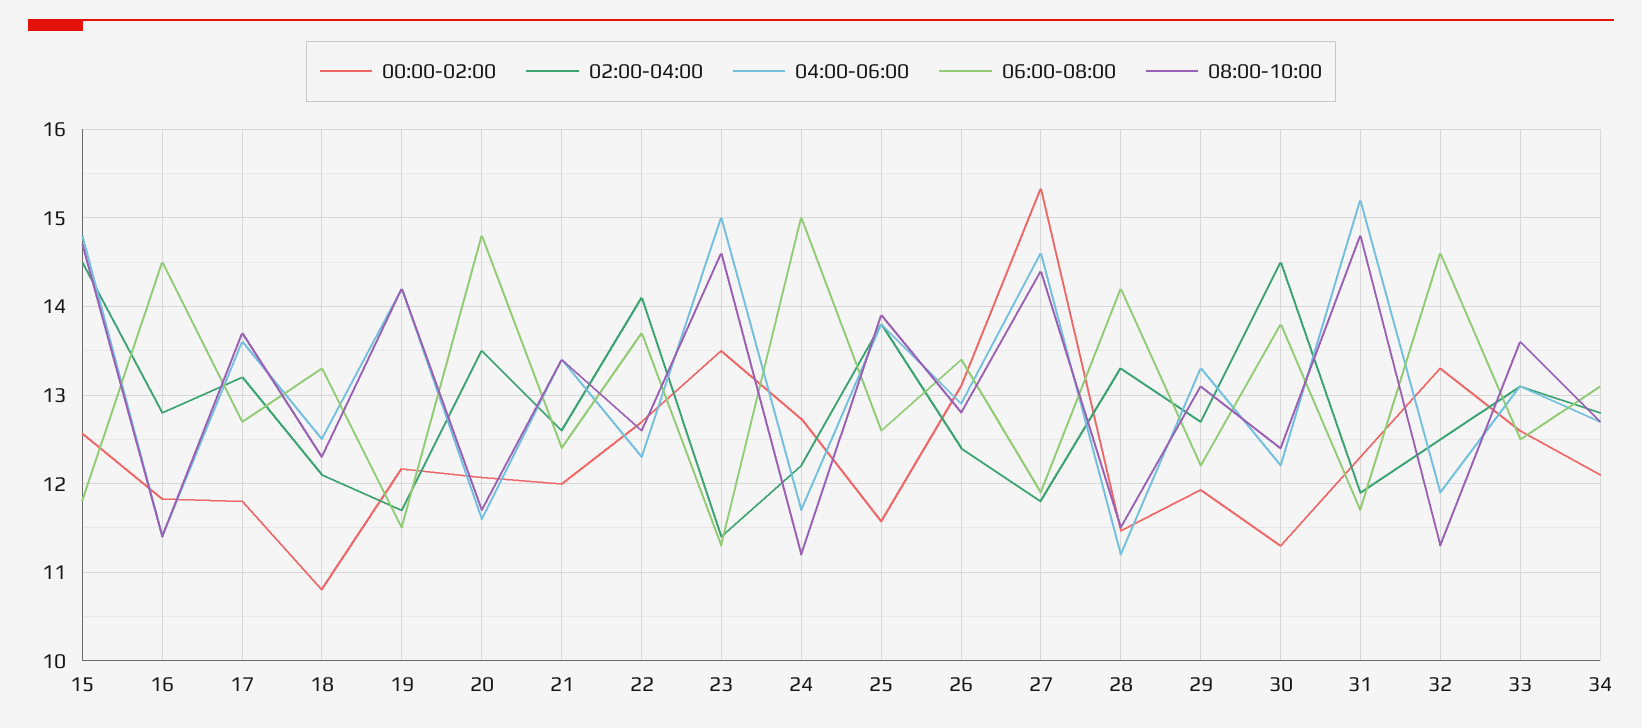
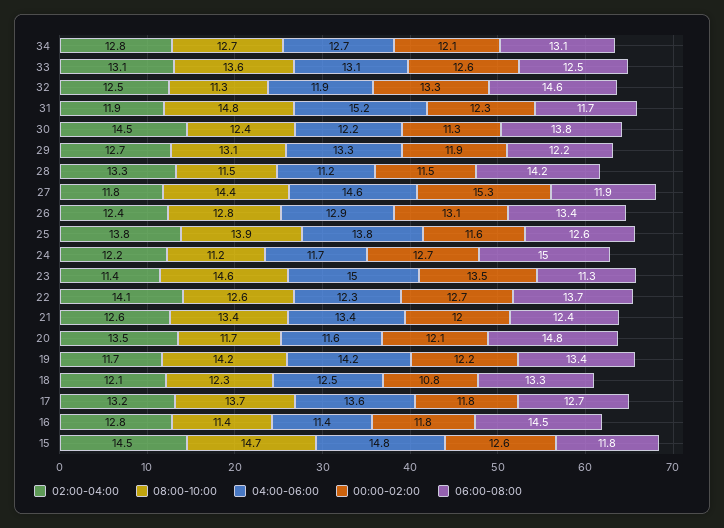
06:00-08:00, 19: 11.5 -> 13.4

